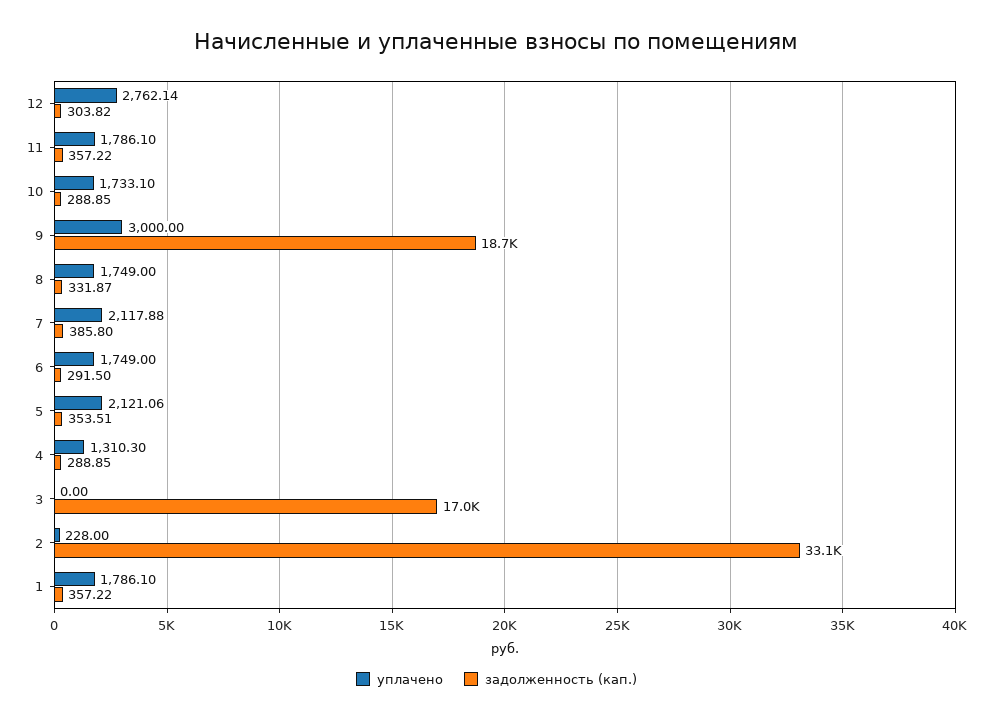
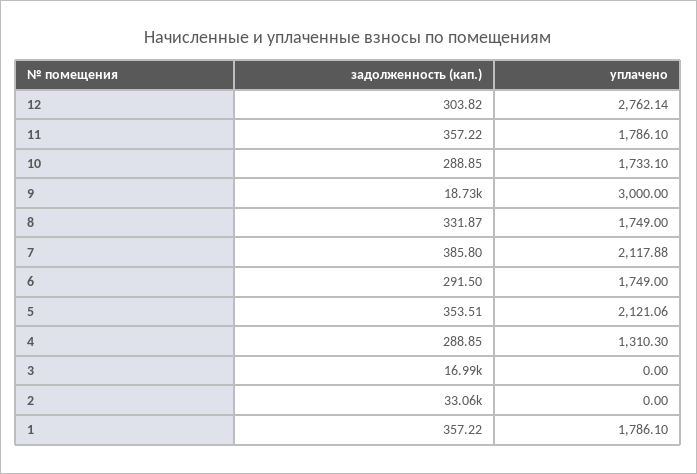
уплачено, 2: 228 -> 0

